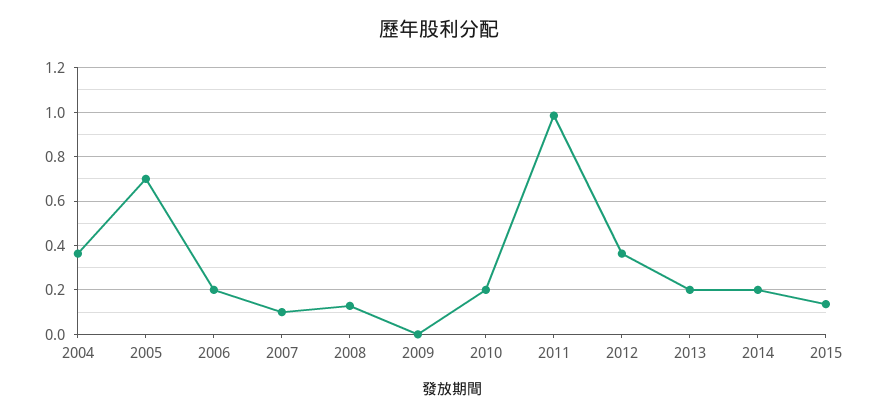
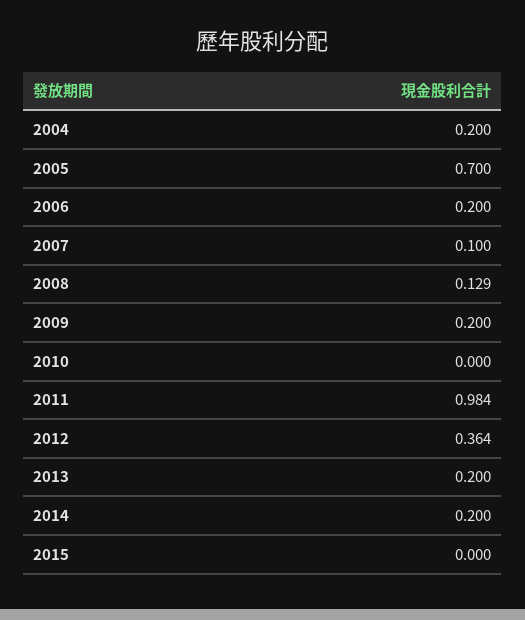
2004: 0.35 -> 0.2
2009: 0 -> 0.2
2010: 0.2 -> 0
2015: 0.15 -> 0

